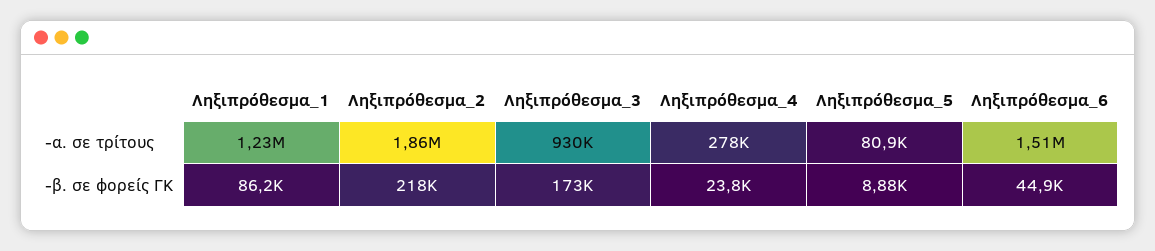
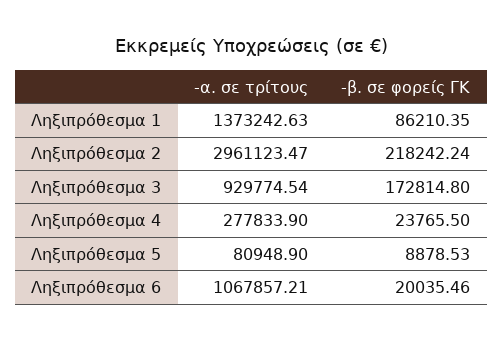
Ληξιπρόθεσμα_1, -α. σε τρίτους: 1230000 -> 1373242.63
Ληξιπρόθεσμα_2, -α. σε τρίτους: 1860000 -> 2961123.47
Ληξιπρόθεσμα_6, -α. σε τρίτους: 1510000 -> 1067857.21
Ληξιπρόθεσμα_6, -β. σε φορείς ΓΚ: 44900 -> 20035.46

